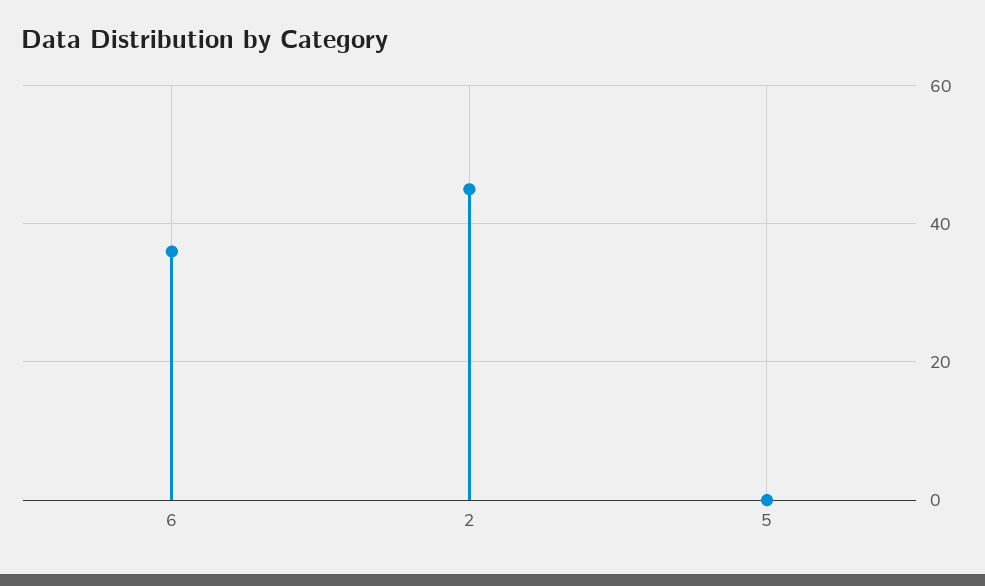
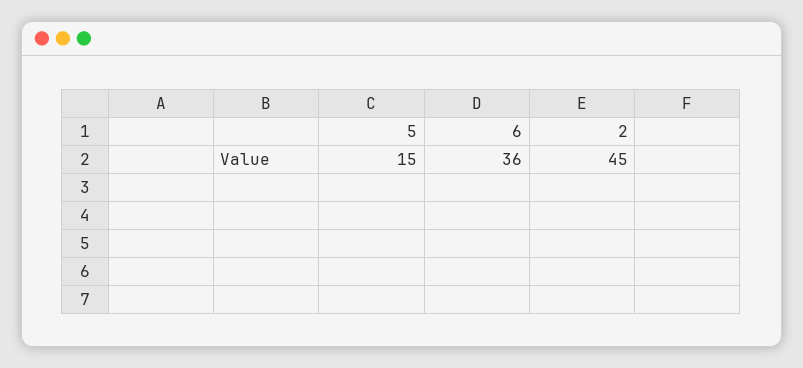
5: 0 -> 15

